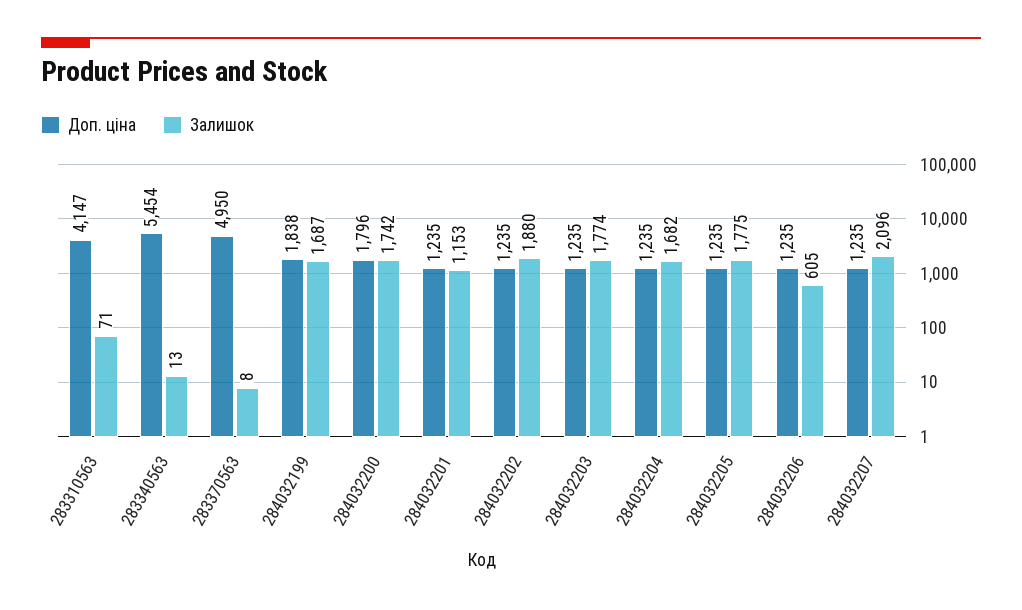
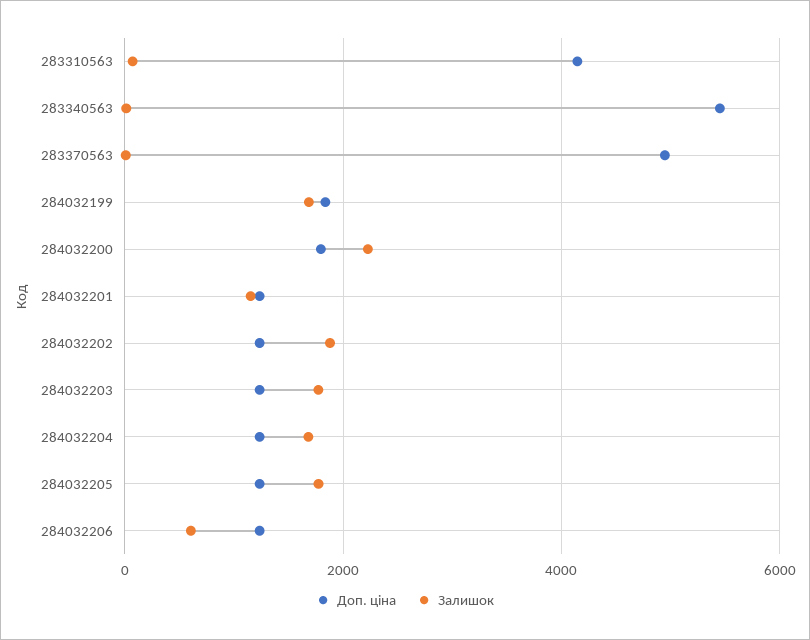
Залишок, 284032200: 1742 -> 2200
Доп. ціна, 284032207: 1235 -> none
Залишок, 284032207: 2096 -> none

